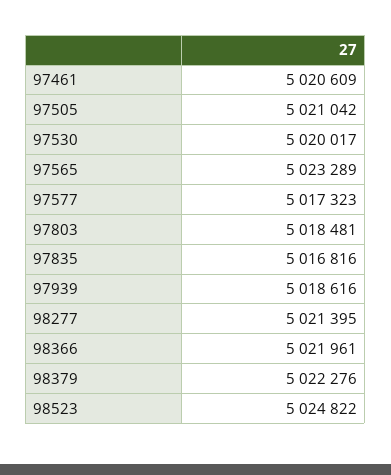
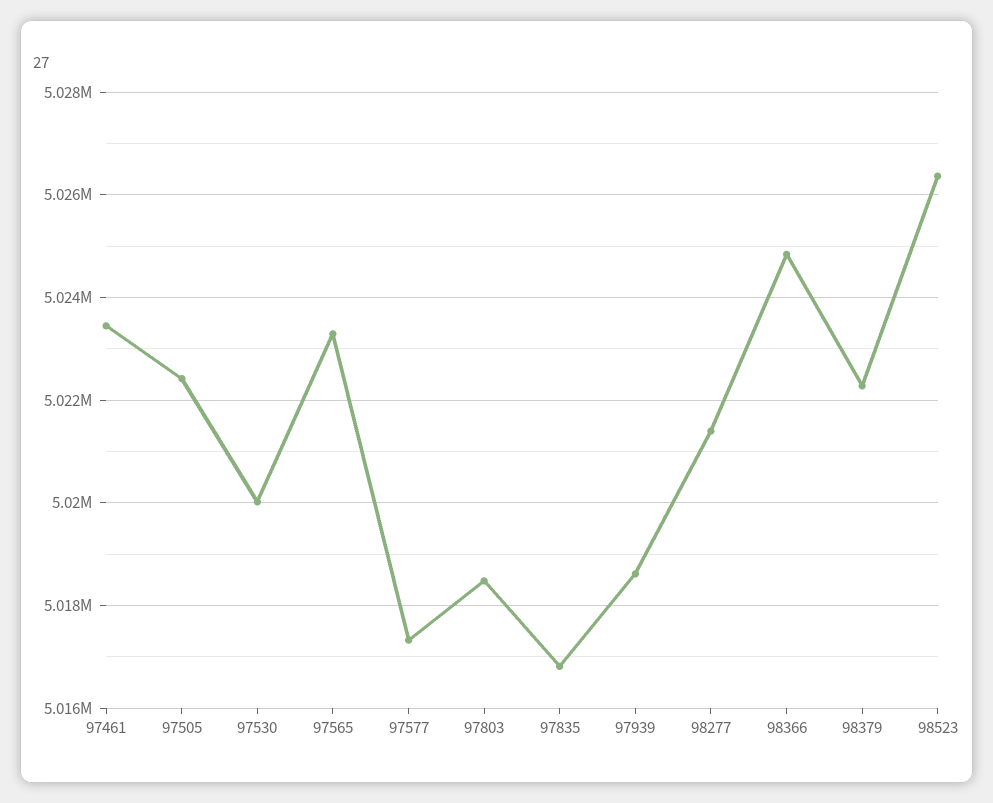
97461: 5020609 -> 5023400
97505: 5021042 -> 5022400
98366: 5021961 -> 5024800
98523: 5024822 -> 5026400

